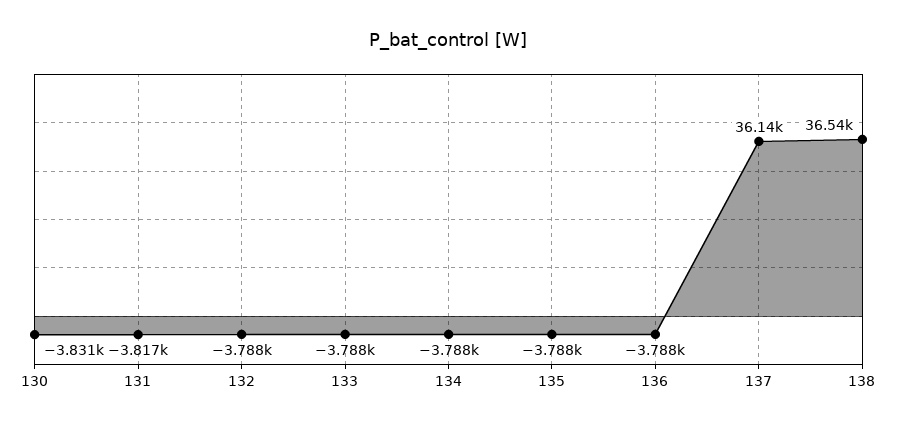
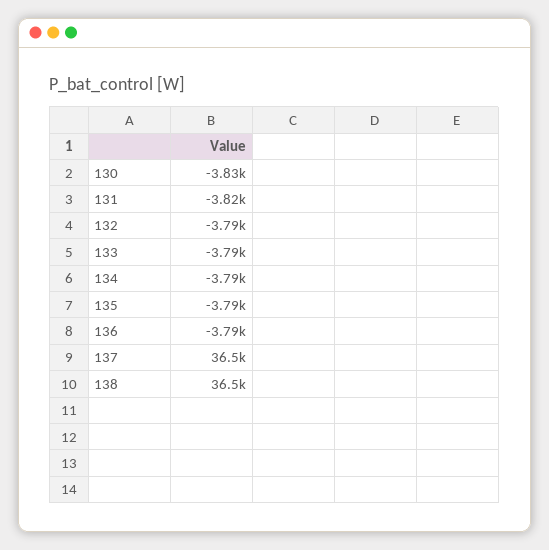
137: 36140 -> 36500

